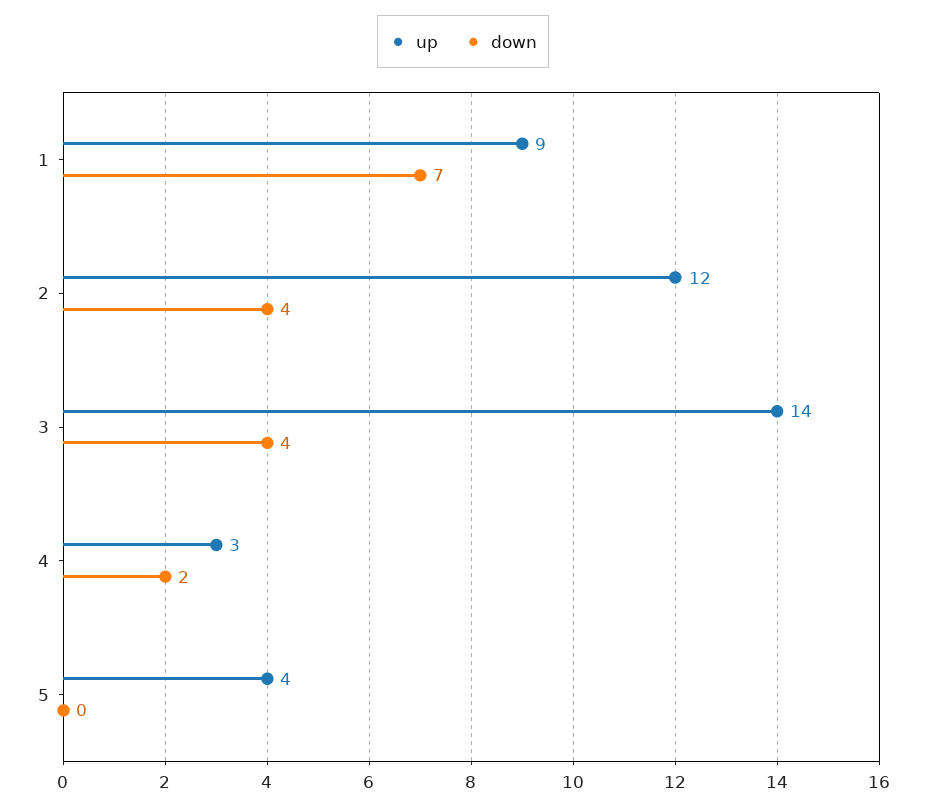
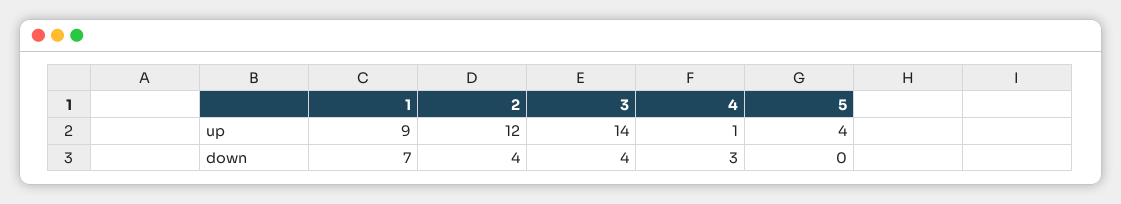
up, 4: 3 -> 1
down, 4: 2 -> 3

